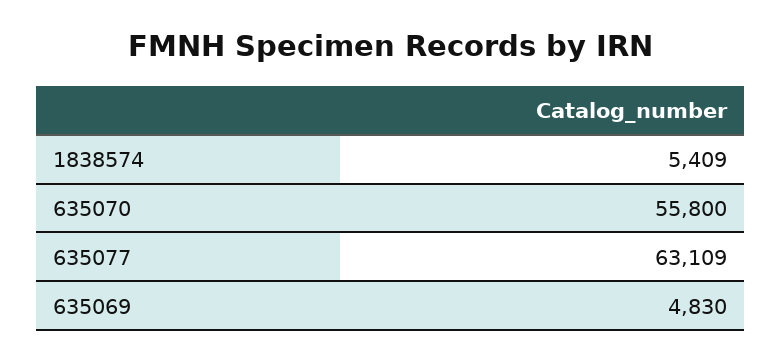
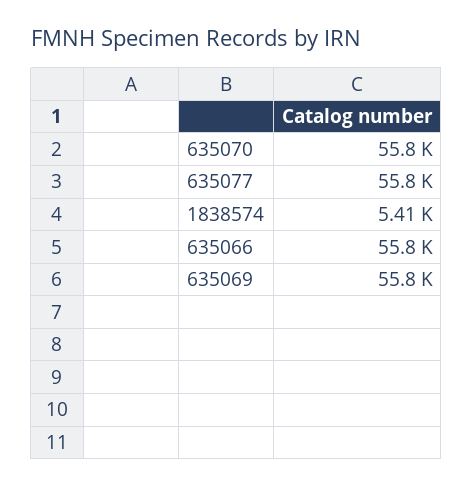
635077: 63109 -> 55800
635069: 4830 -> 55800
635066: none -> 55800

